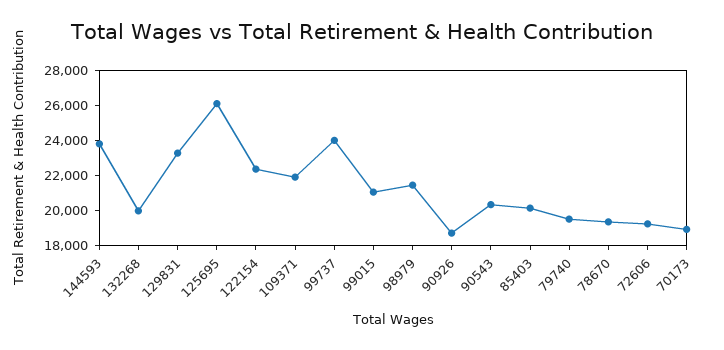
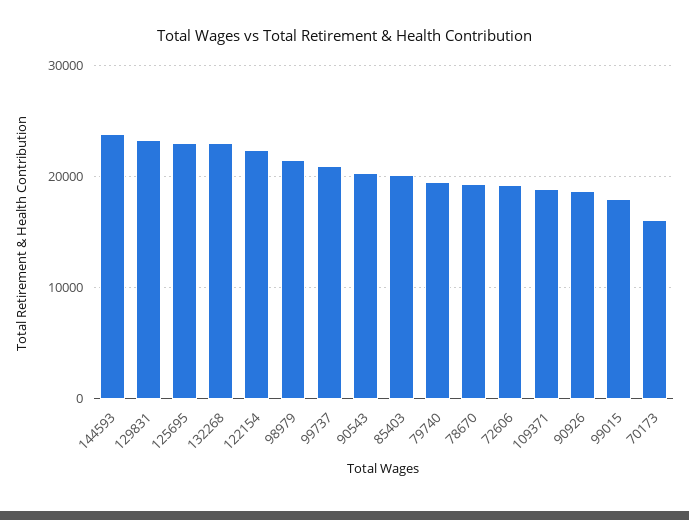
132268: 20000 -> 23000
125695: 26000 -> 23000
109371: 22000 -> 19000
99737: 24000 -> 21000
99015: 21000 -> 18000
70173: 19000 -> 16000

